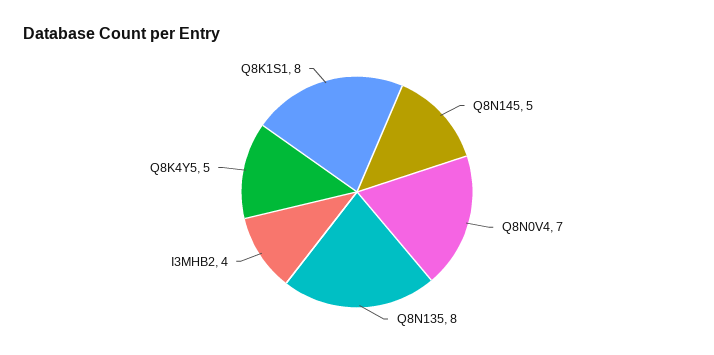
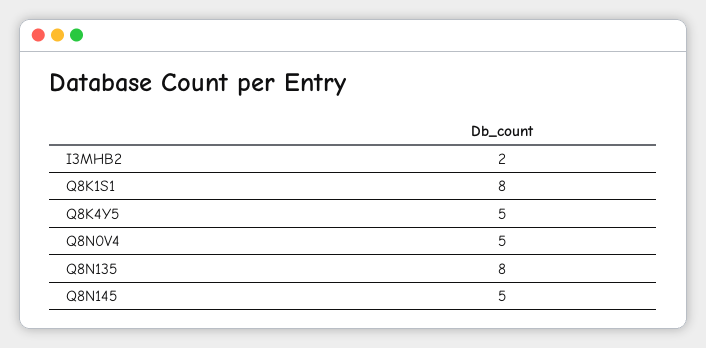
Q8N0V4: 7 -> 5
I3MHB2: 4 -> 2

